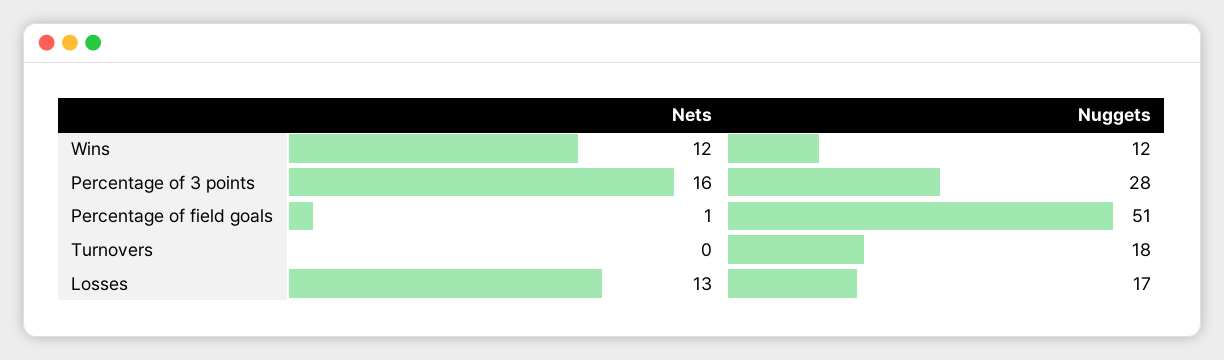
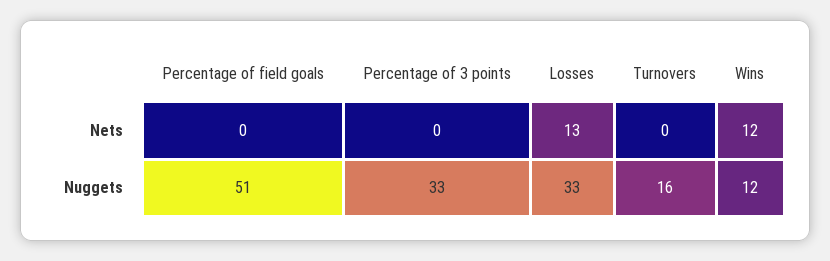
Nets, Percentage of 3 points: 16 -> 0
Nuggets, Percentage of 3 points: 28 -> 33
Nets, Percentage of field goals: 1 -> 0
Nuggets, Turnovers: 18 -> 16
Nuggets, Losses: 17 -> 33

